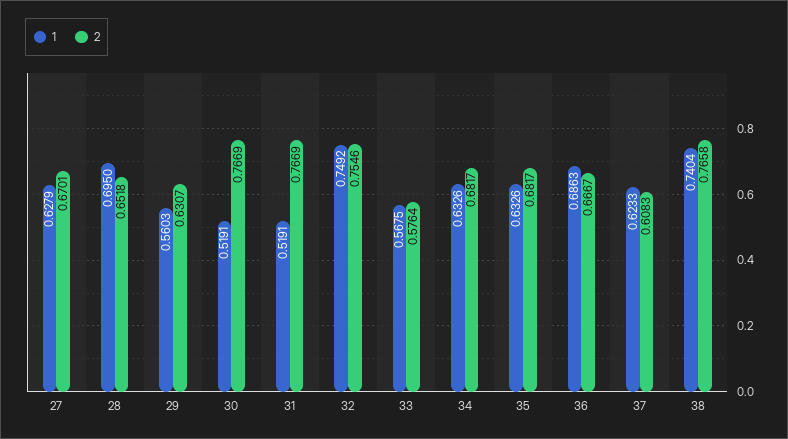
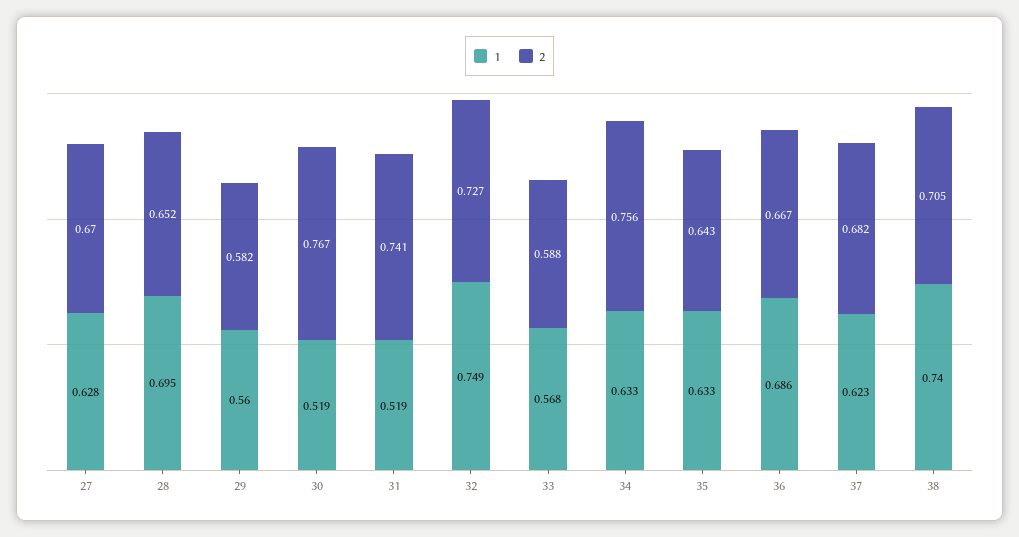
2, 29: 0.6307 -> 0.582
2, 31: 0.7669 -> 0.741
2, 32: 0.7546 -> 0.727
2, 33: 0.5764 -> 0.588
2, 34: 0.6817 -> 0.756
2, 35: 0.6817 -> 0.643
2, 37: 0.6083 -> 0.682
2, 38: 0.7658 -> 0.705

